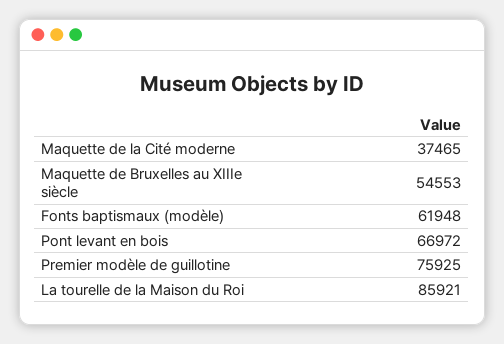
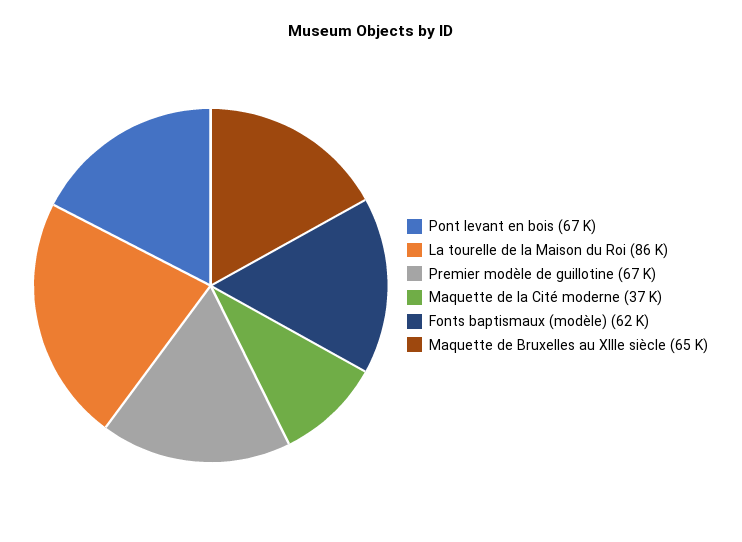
Maquette de Bruxelles au XIIIe siècle: 54553 -> 65000
Premier modèle de guillotine: 75925 -> 67000

